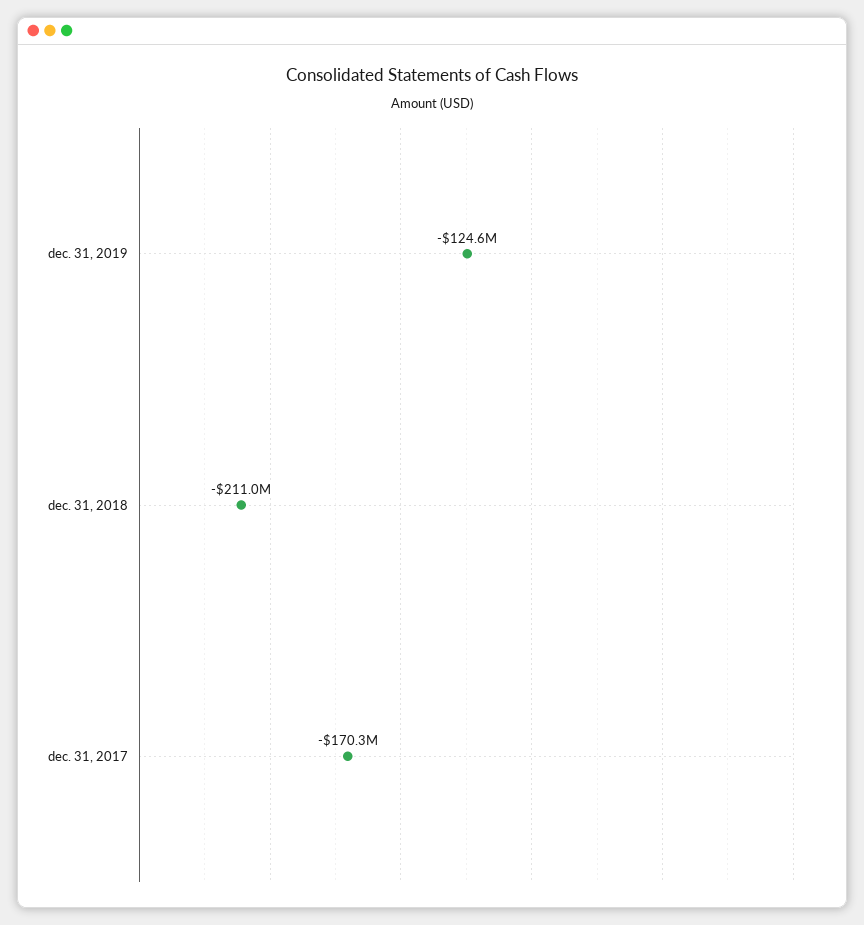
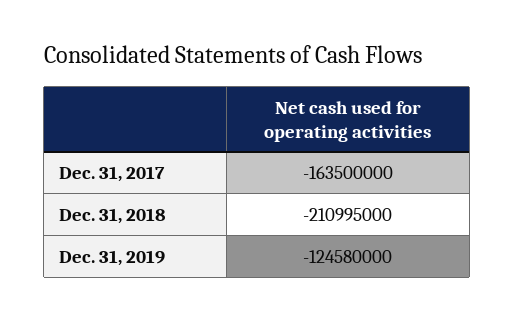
dec. 31, 2017: -170300000 -> -163500000

